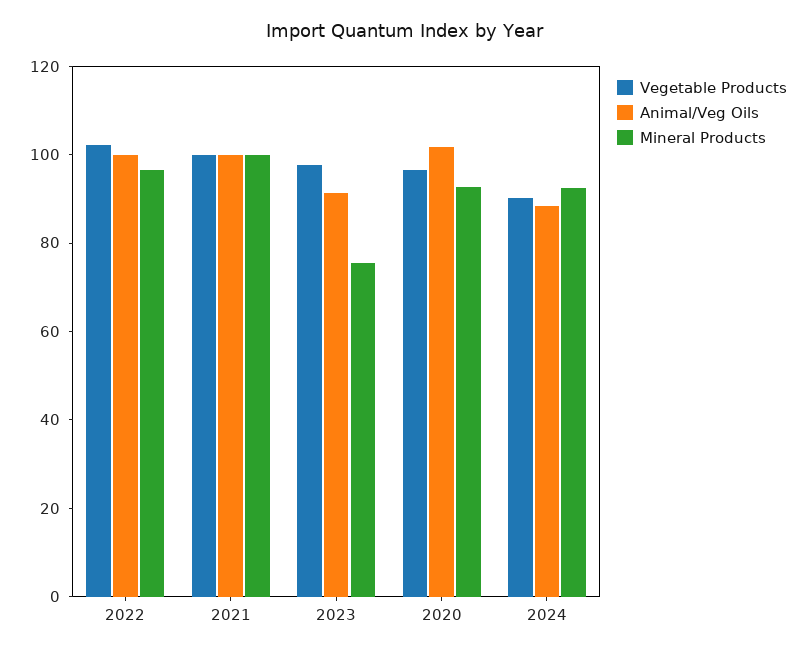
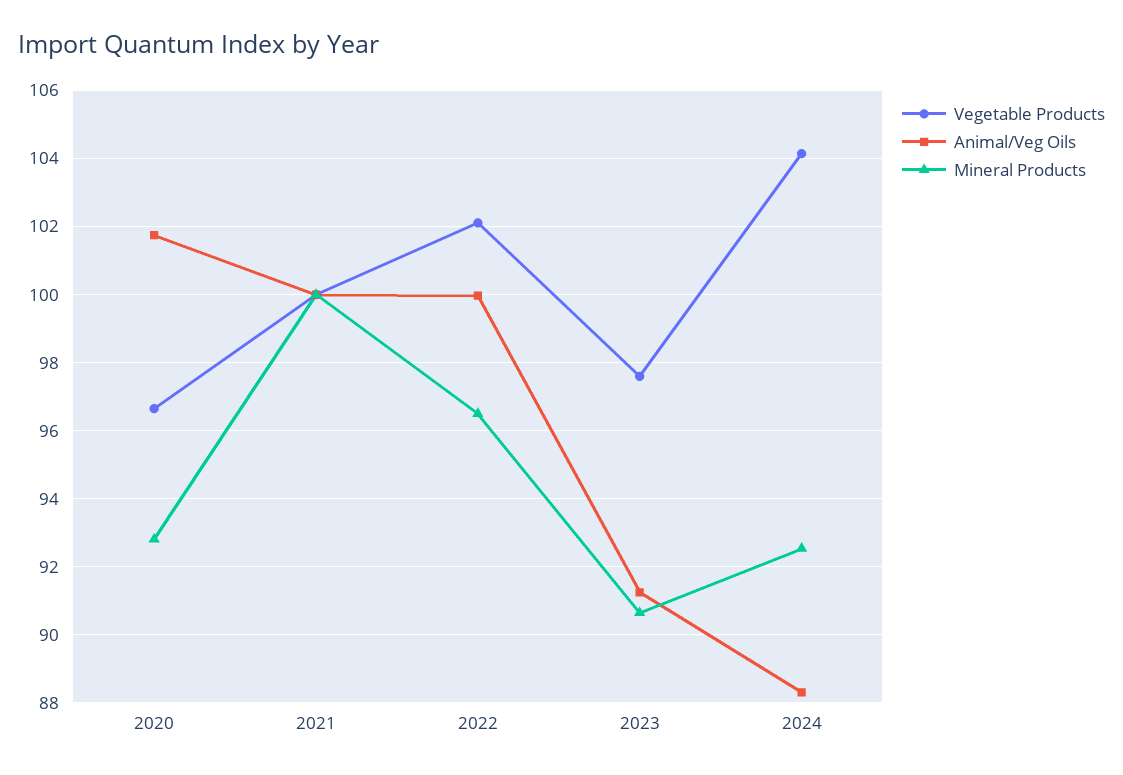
Mineral Products, 2023: 75 -> 90.6
Vegetable Products, 2024: 90 -> 104.2

